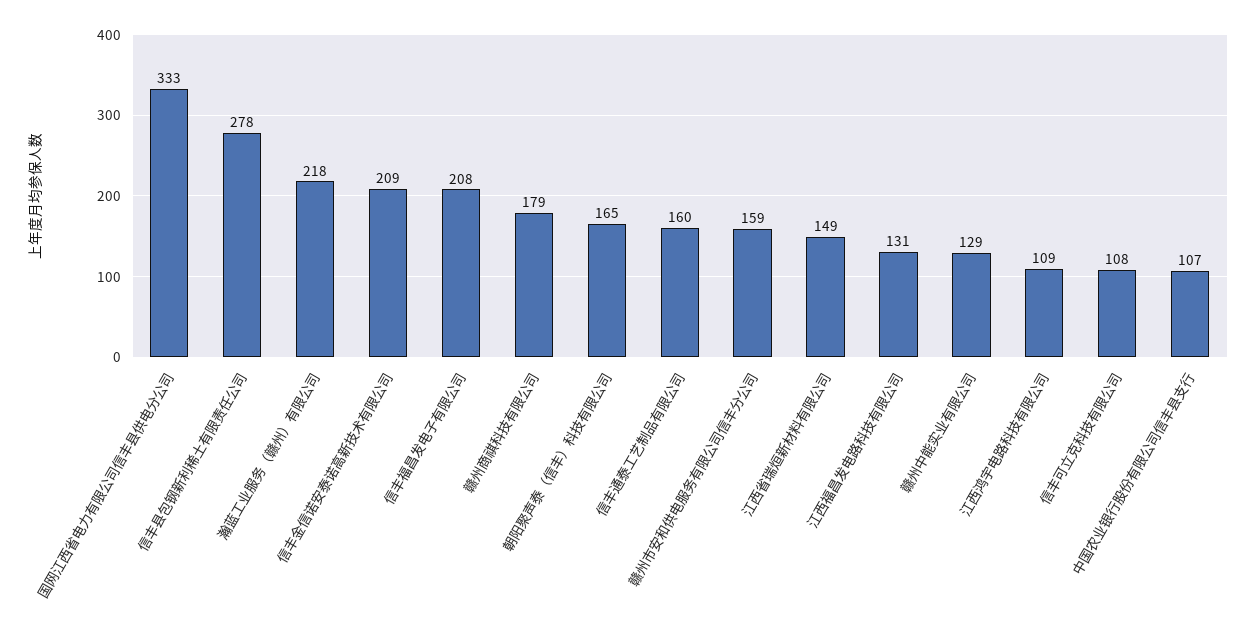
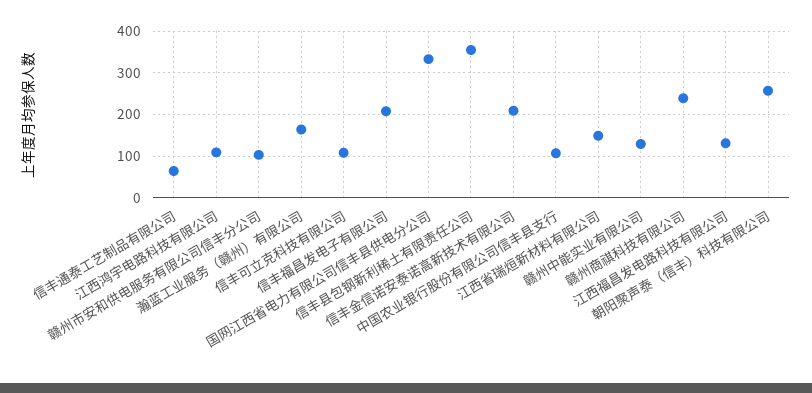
信丰县包钢新利稀土有限责任公司: 278 -> 360
瀚蓝工业服务（赣州）有限公司: 218 -> 160
赣州商祺科技有限公司: 179 -> 240
朝阳聚声泰（信丰）科技有限公司: 165 -> 260
信丰通泰工艺制品有限公司: 160 -> 60
赣州市安和供电服务有限公司信丰分公司: 159 -> 100

